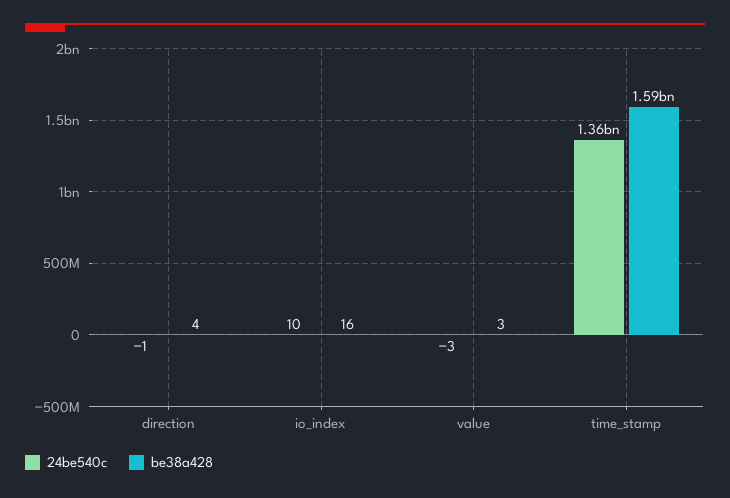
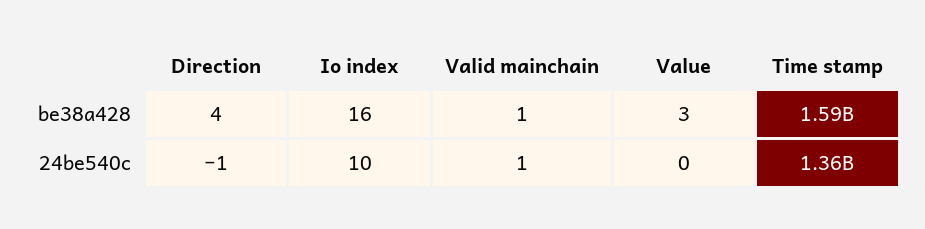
24be540c, value: -3 -> 0
be38a428, Valid mainchain: none -> 1
24be540c, Valid mainchain: none -> 1

